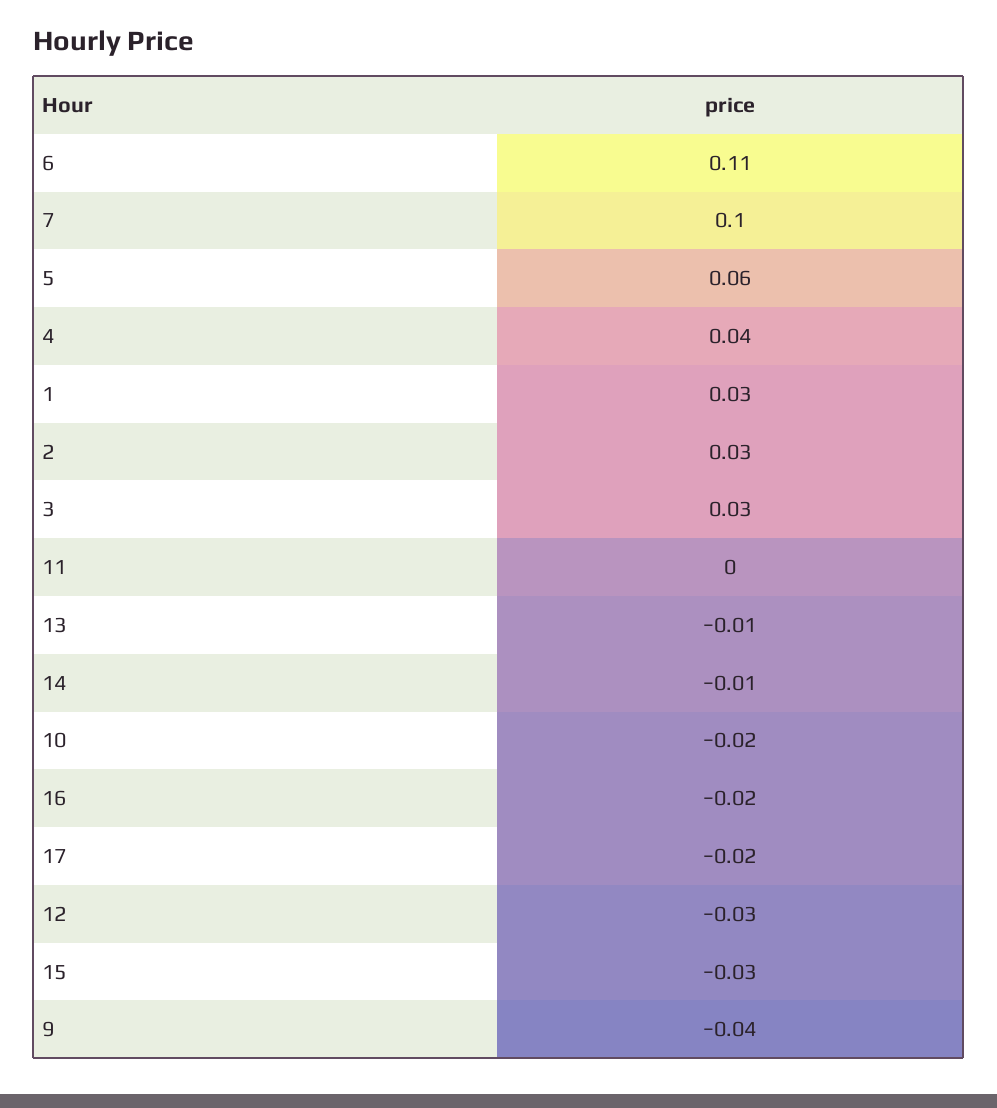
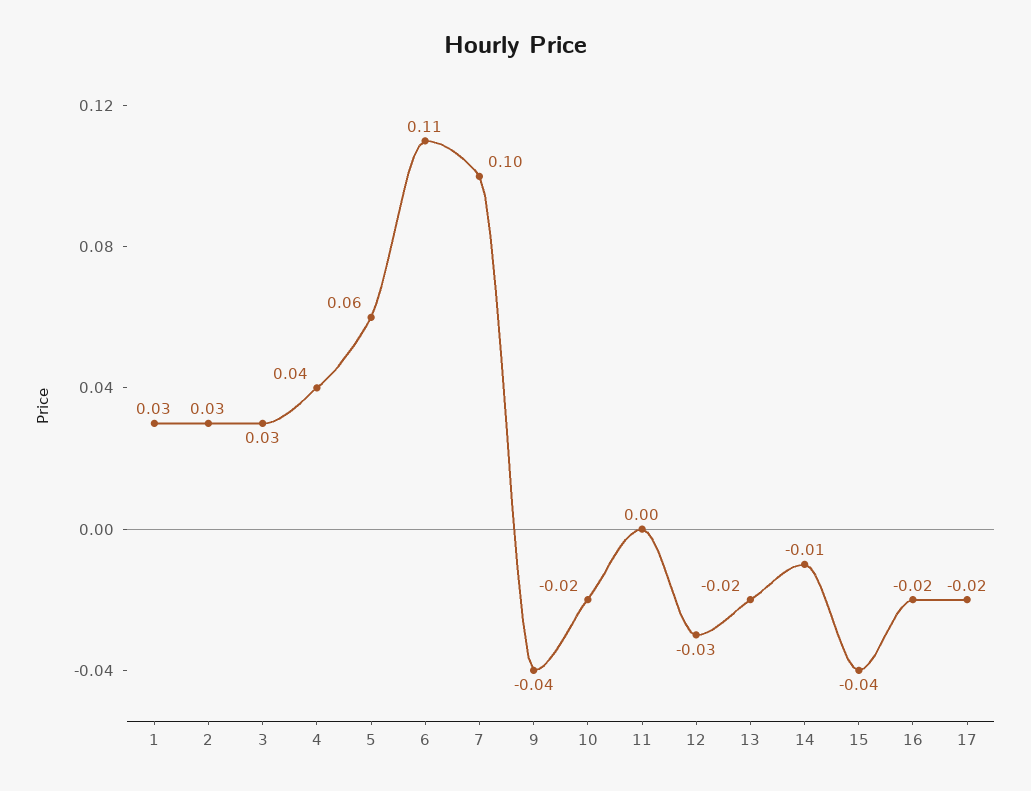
13: -0.01 -> -0.02
15: -0.03 -> -0.04

